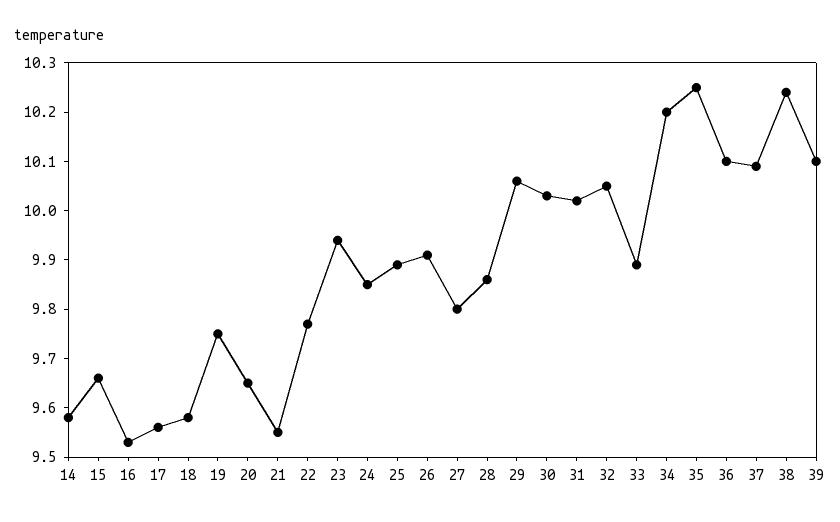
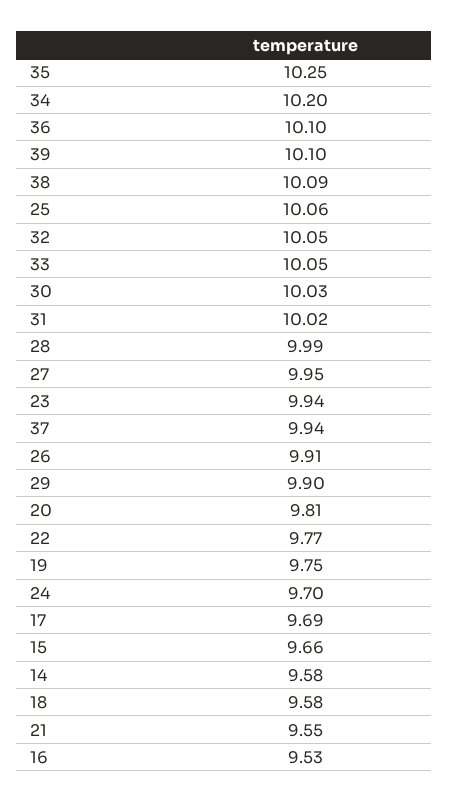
17: 9.55 -> 9.69
20: 9.65 -> 9.81
24: 9.85 -> 9.7
25: 9.9 -> 10.06
27: 9.8 -> 9.95
28: 9.85 -> 9.99
29: 10.05 -> 9.9
33: 9.9 -> 10.05
37: 10.1 -> 9.94
38: 10.25 -> 10.09

